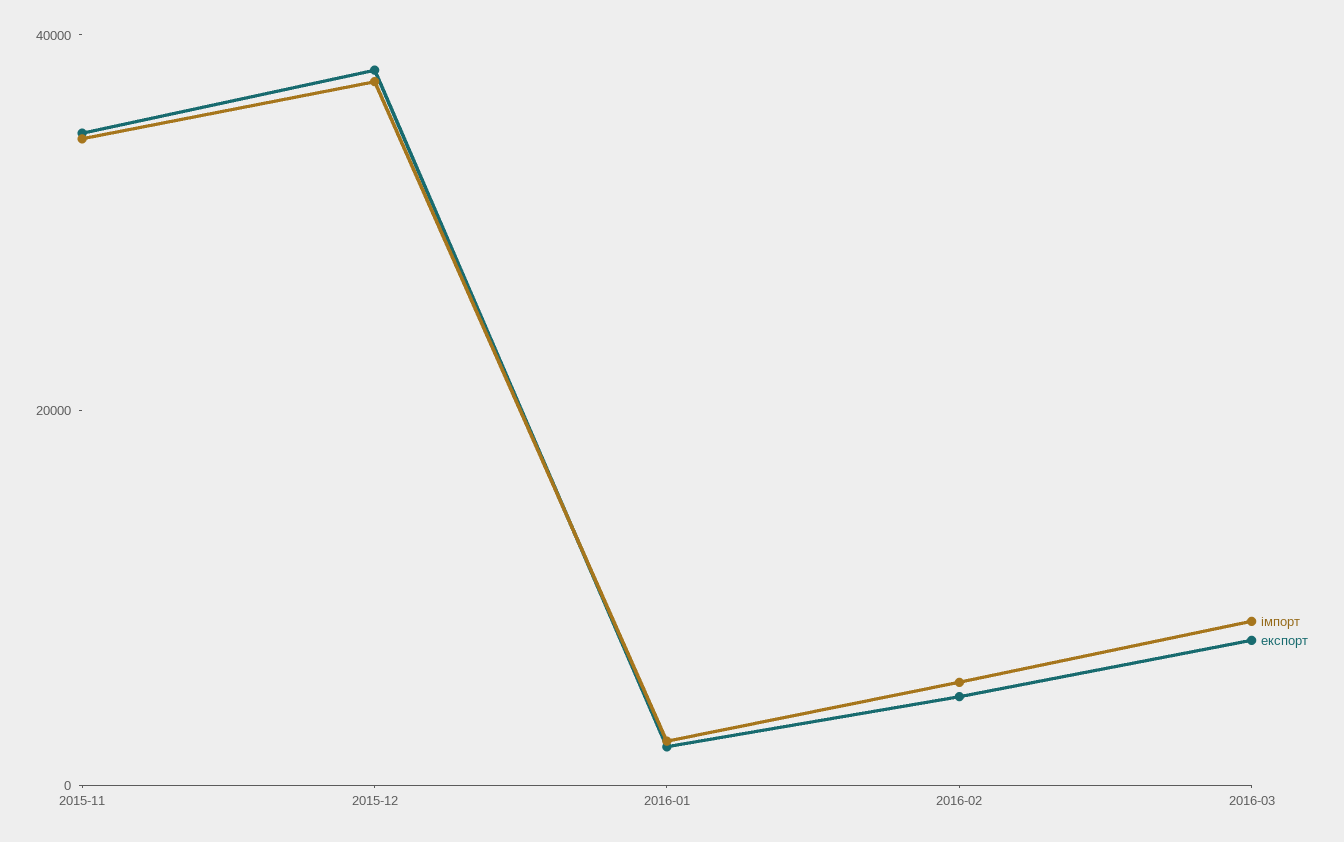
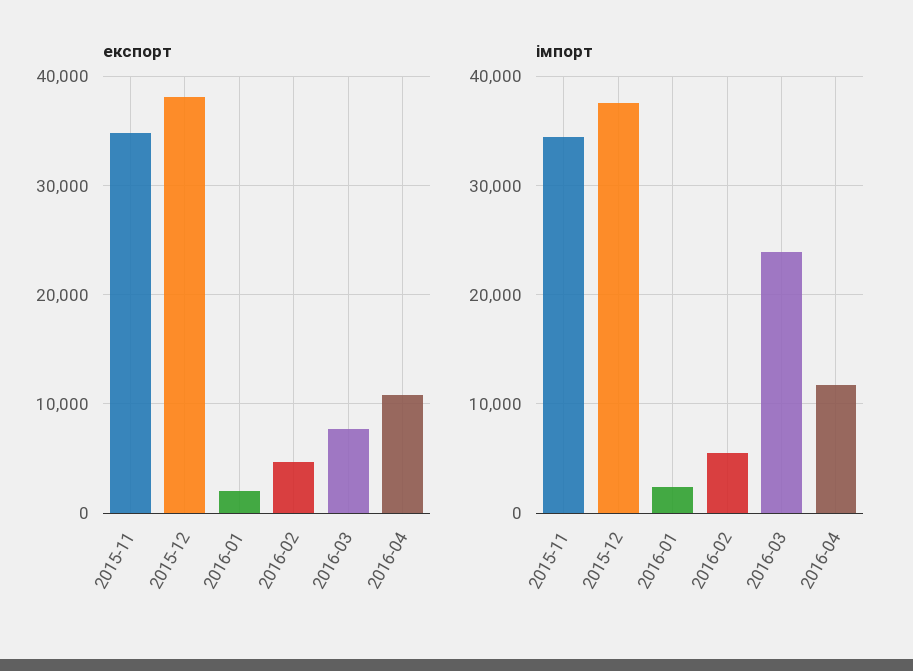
імпорт, 2016-03: 10000 -> 24000
експорт, 2016-04: none -> 11000
імпорт, 2016-04: none -> 12000

